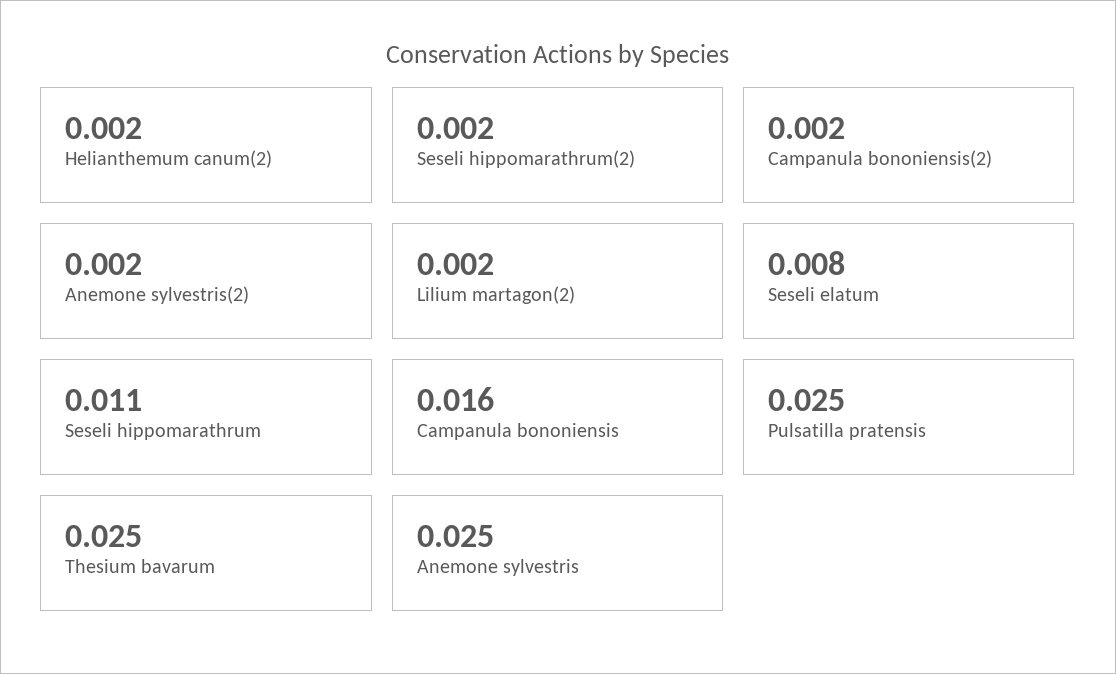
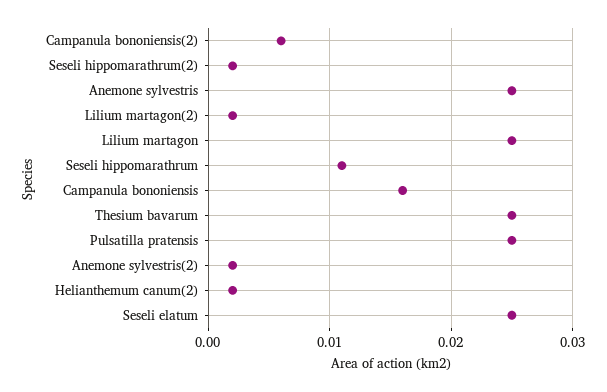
Campanula bononiensis(2): 0.002 -> 0.006
Seseli elatum: 0.008 -> 0.025
Lilium martagon: none -> 0.025

